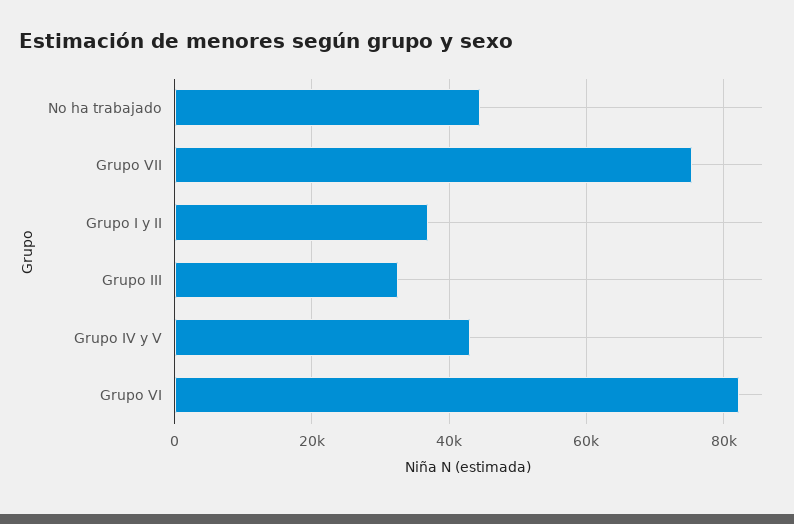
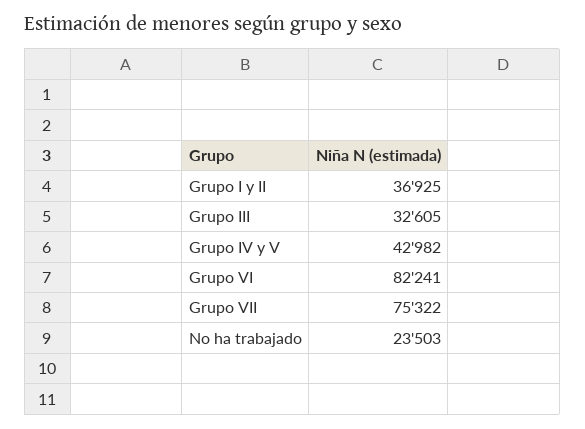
No ha trabajado: 44000 -> 23503

